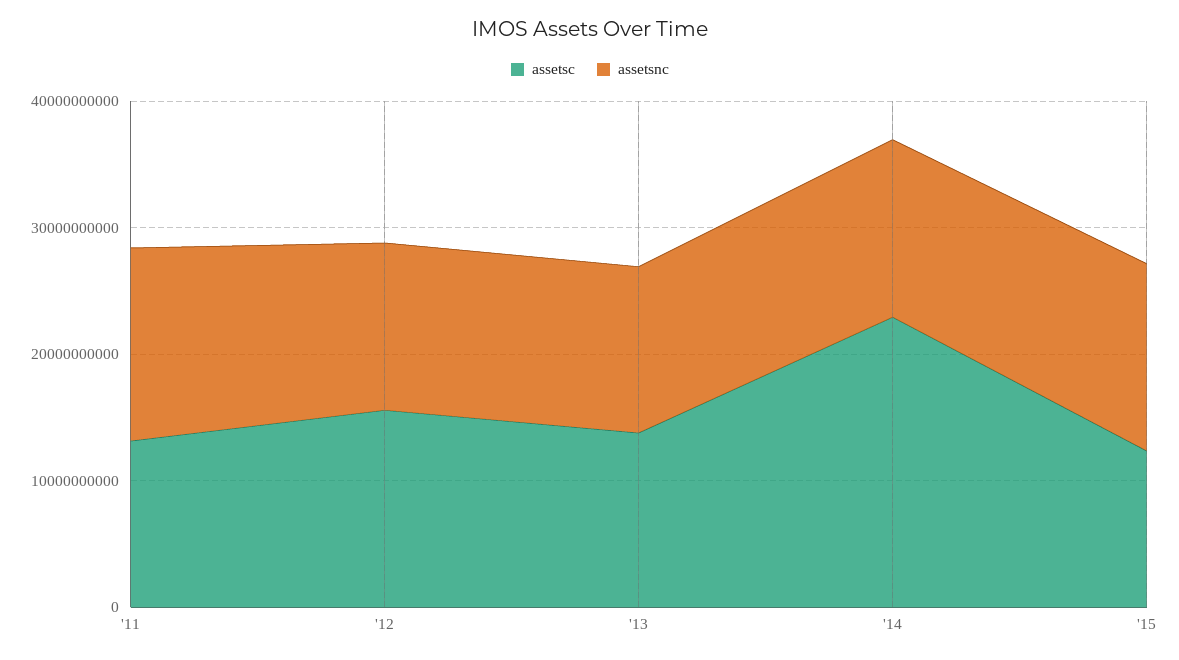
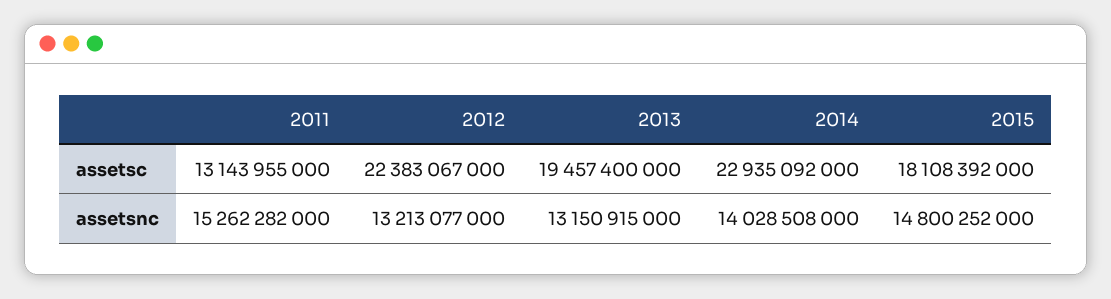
assetsc, '12: 16000000000 -> 22383067000
assetsc, '13: 14000000000 -> 19457400000
assetsc, '15: 12000000000 -> 18108392000

